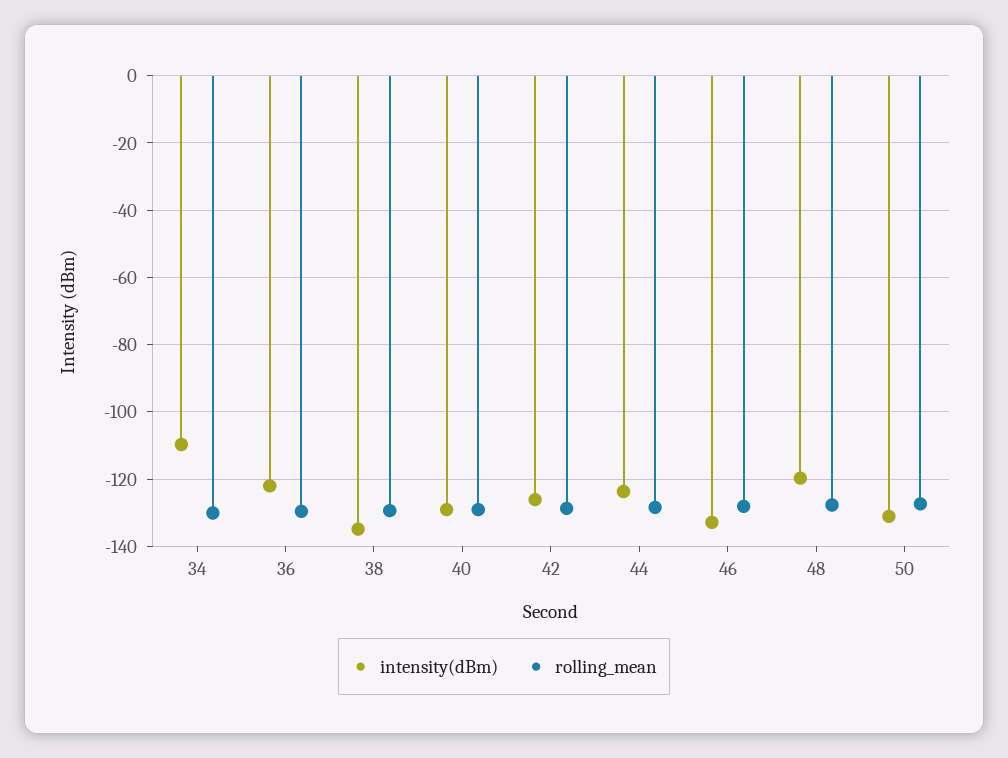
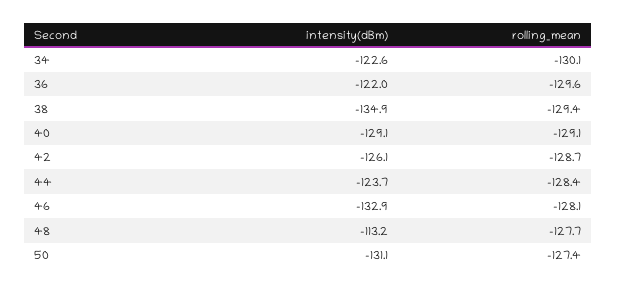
intensity(dBm), 34: -110 -> -122.6
intensity(dBm), 48: -120 -> -113.2

